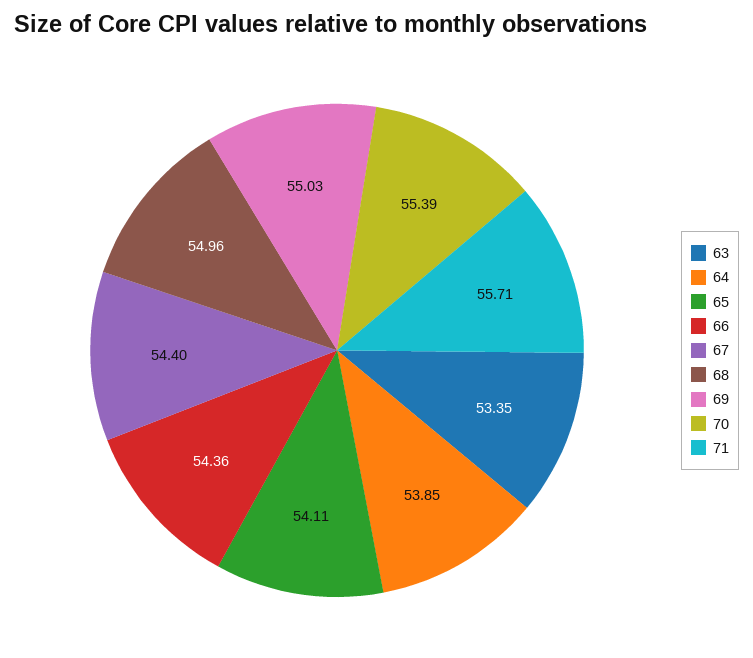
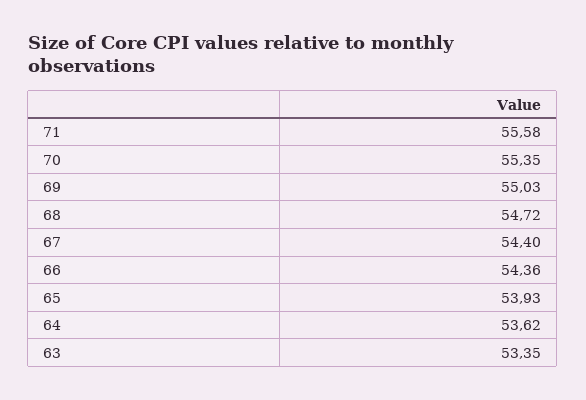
64: 53.85 -> 53.62
65: 54.11 -> 53.93
68: 54.96 -> 54.72
70: 55.39 -> 55.35
71: 55.71 -> 55.58

